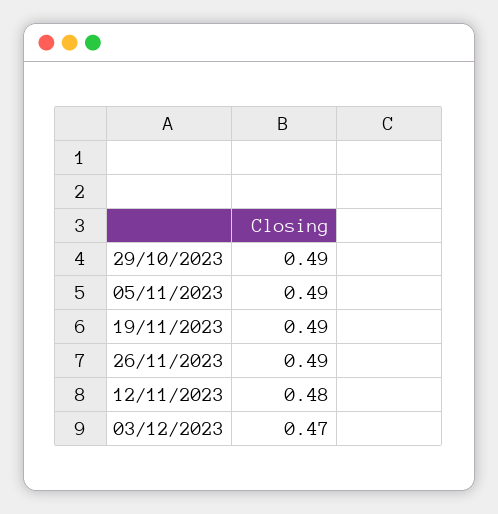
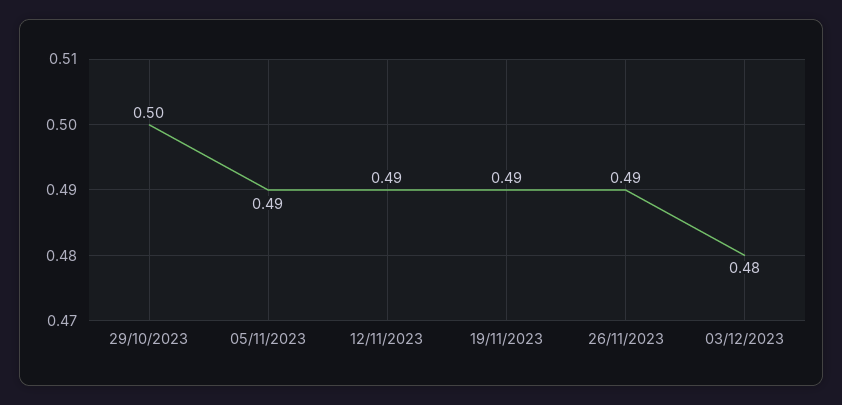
29/10/2023: 0.49 -> 0.5
12/11/2023: 0.48 -> 0.49
03/12/2023: 0.47 -> 0.48

